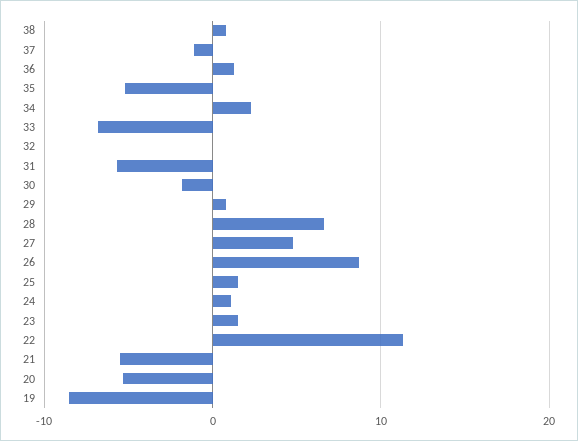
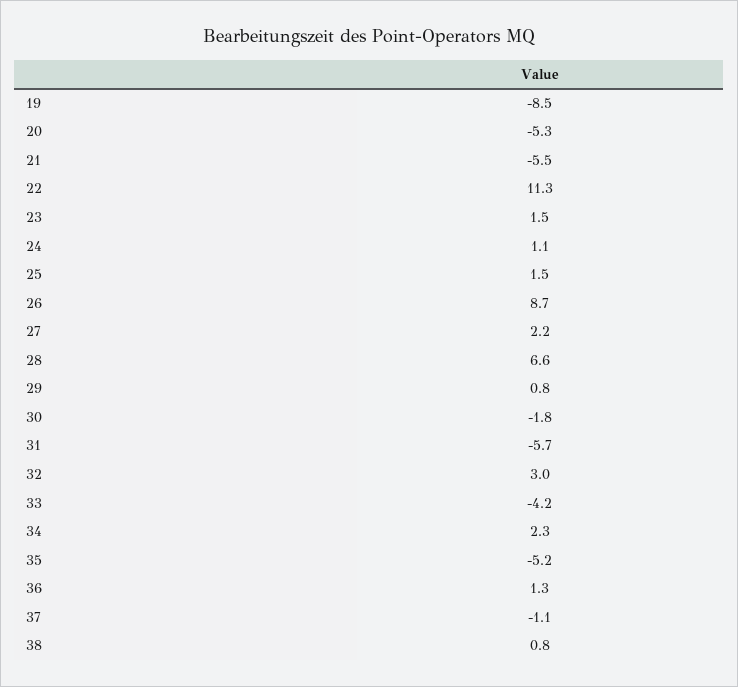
33: -7 -> -4.2
32: 0 -> 3
27: 5 -> 2.2

